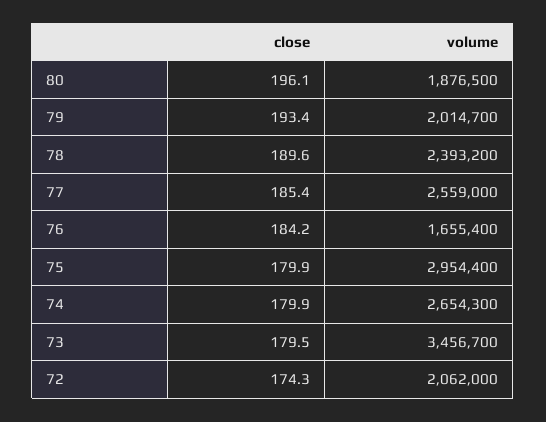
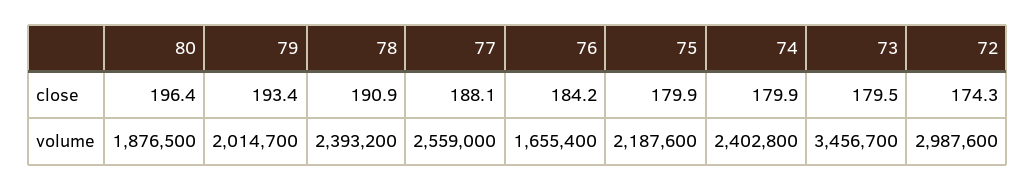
close, 80: 196.1 -> 196.4
close, 78: 189.6 -> 190.9
close, 77: 185.4 -> 188.1
volume, 75: 2954400 -> 2187600
volume, 74: 2654300 -> 2402800
volume, 72: 2062000 -> 2987600

